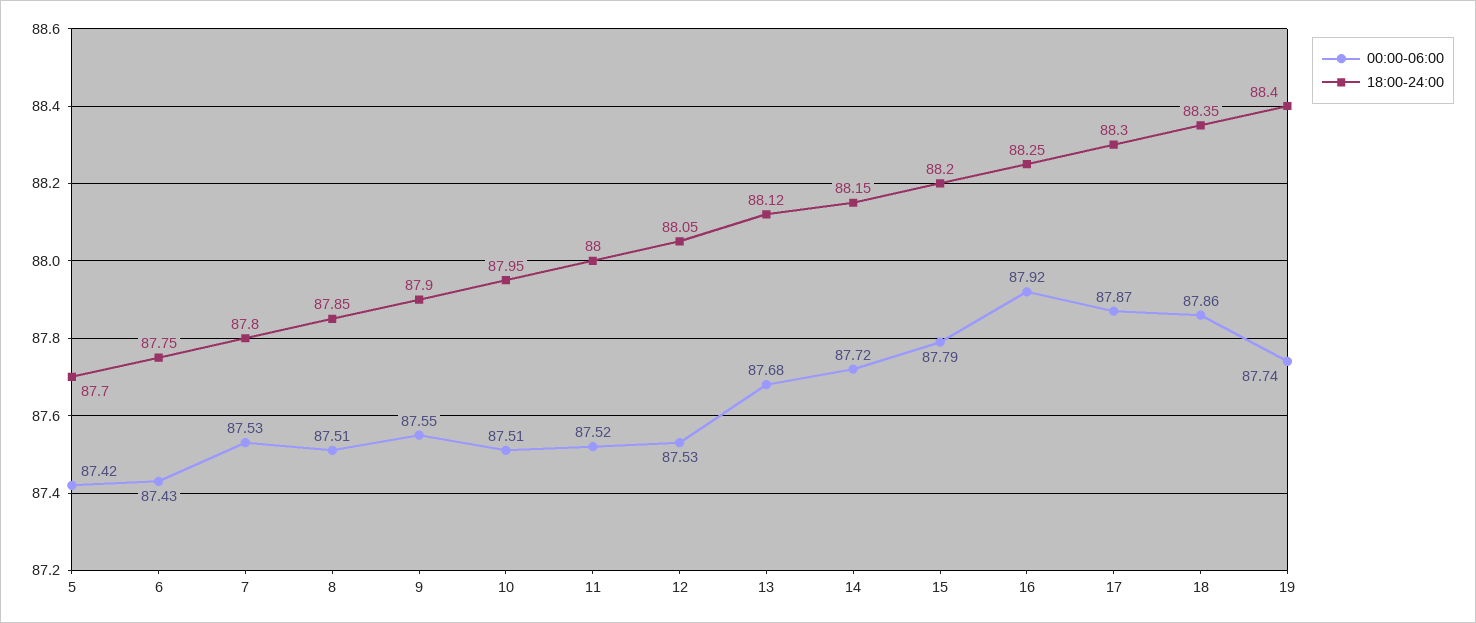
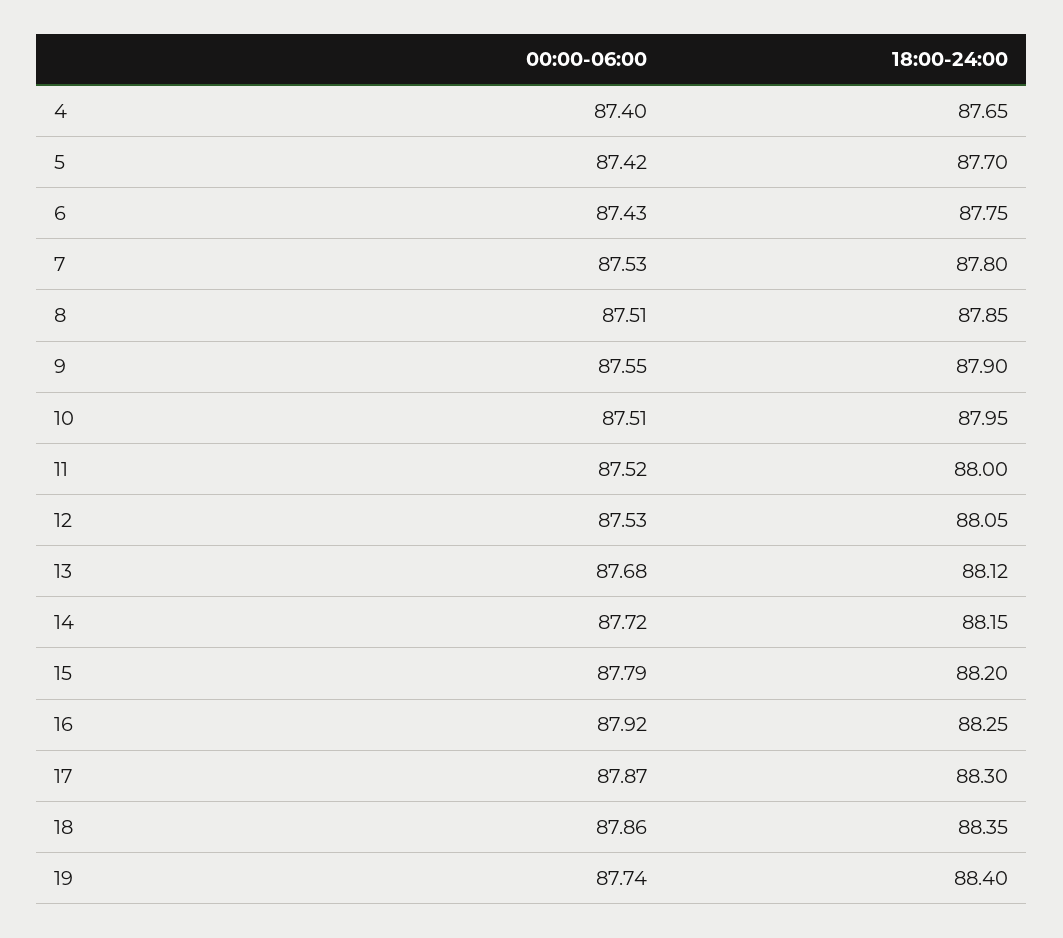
00:00-06:00, 4: none -> 87.4
18:00-24:00, 4: none -> 87.65

